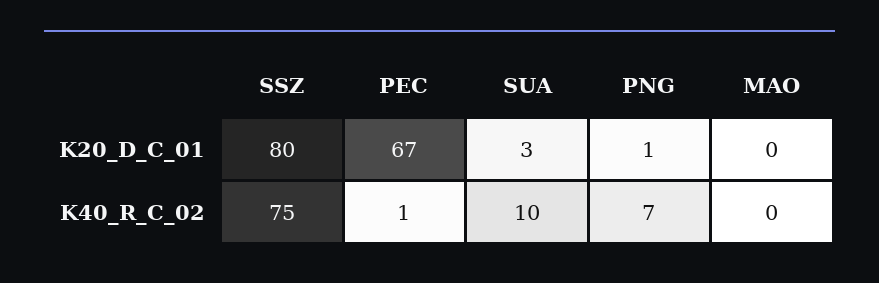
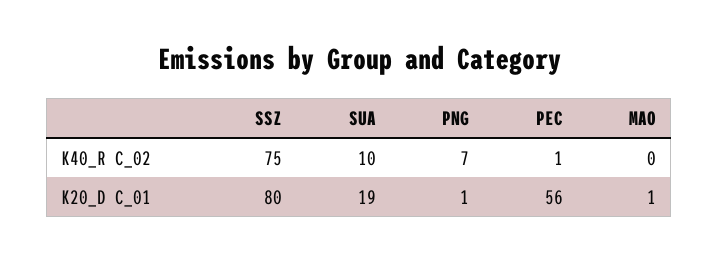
PEC, K20_D_C_01: 67 -> 56
SUA, K20_D_C_01: 3 -> 19
MAO, K20_D_C_01: 0 -> 1

